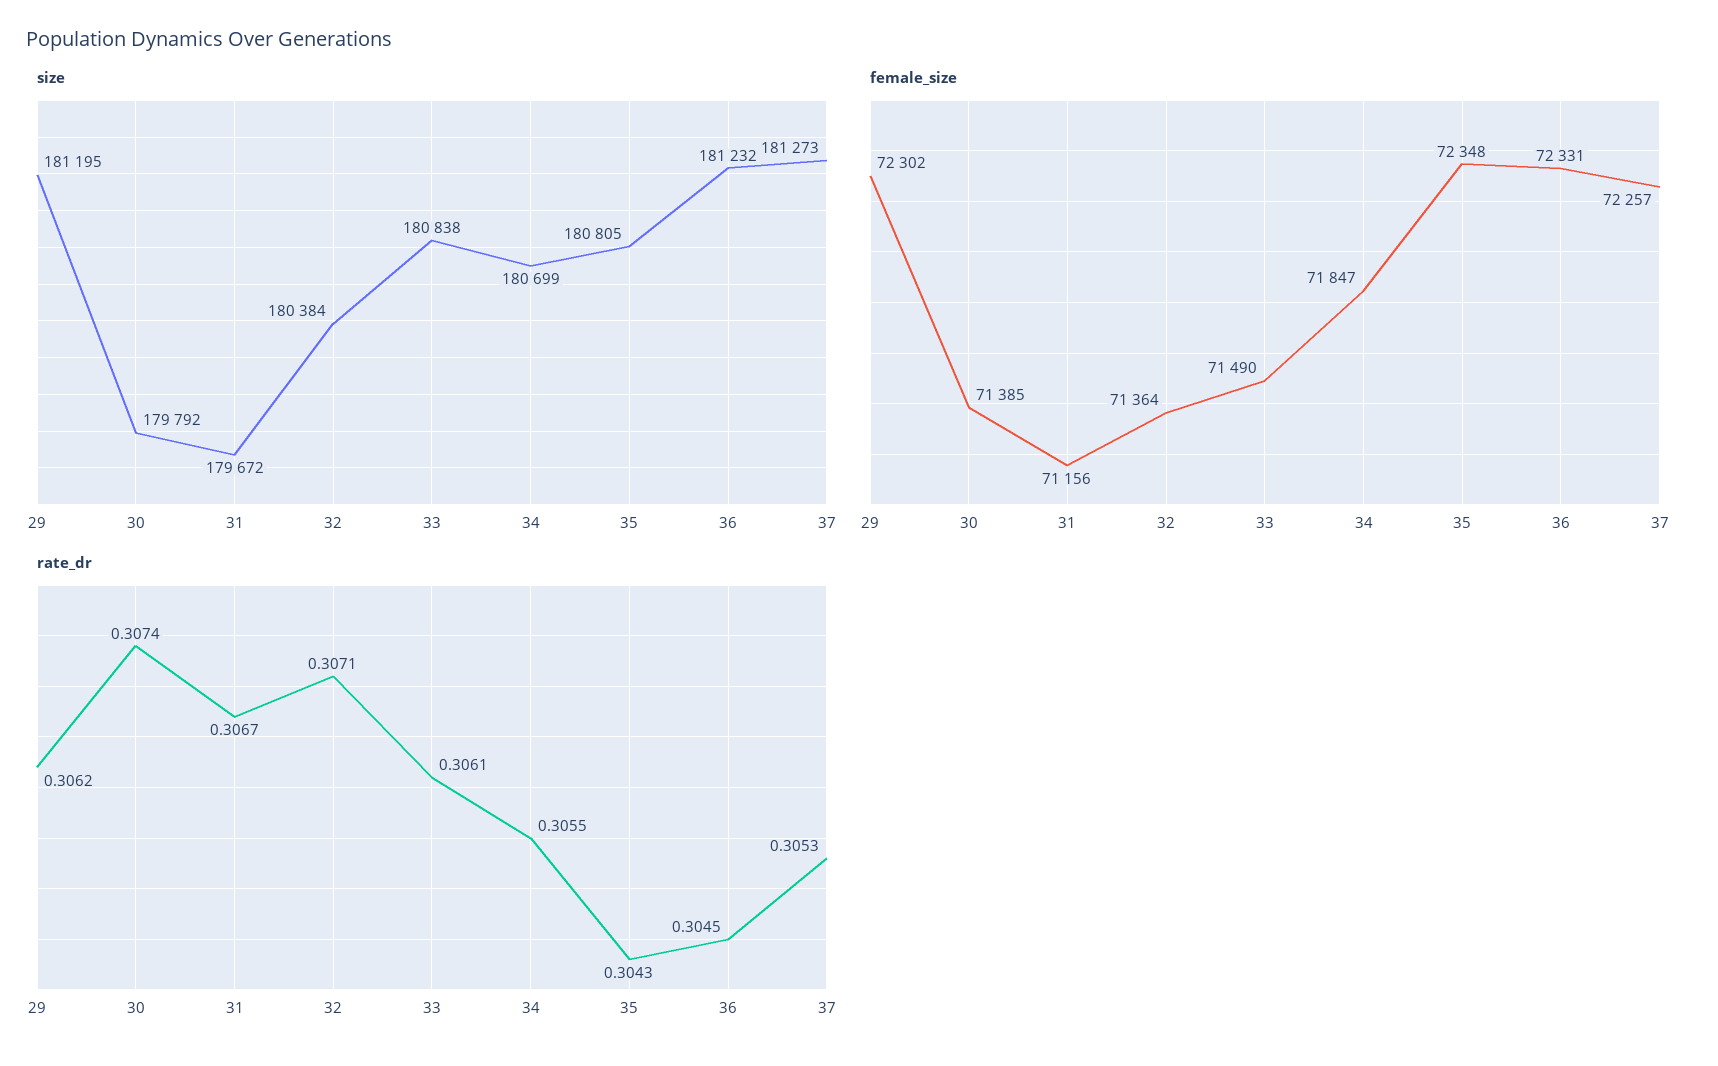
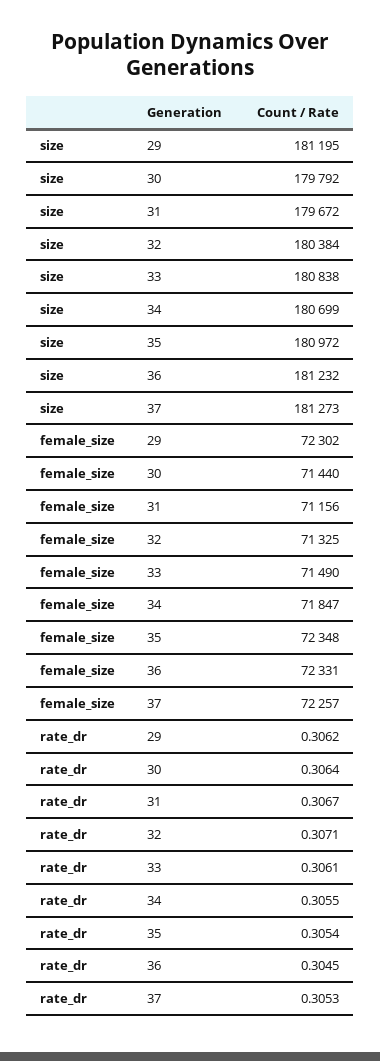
size, 35: 180805 -> 180972
female_size, 30: 71385 -> 71440
female_size, 32: 71364 -> 71325
rate_dr, 30: 0.3074 -> 0.3064
rate_dr, 35: 0.3043 -> 0.3054

